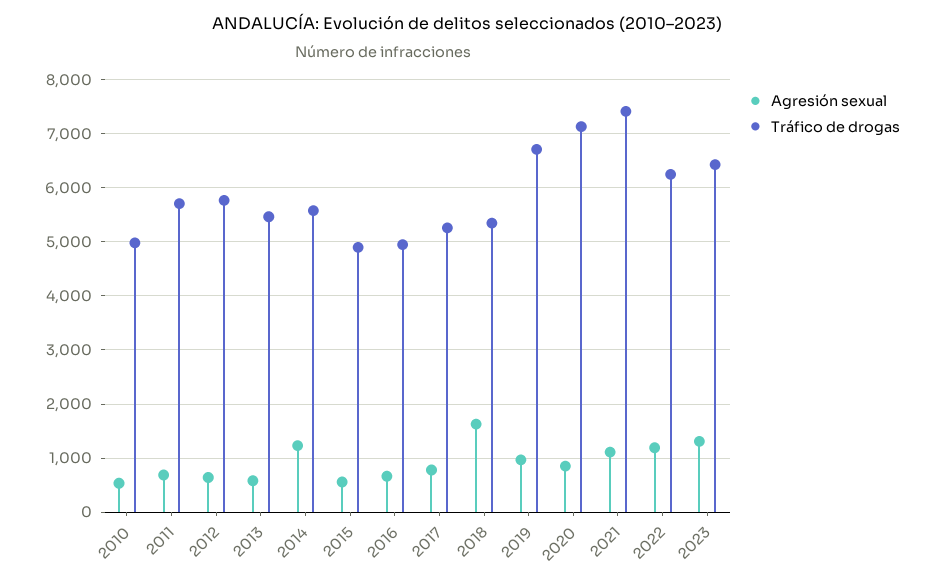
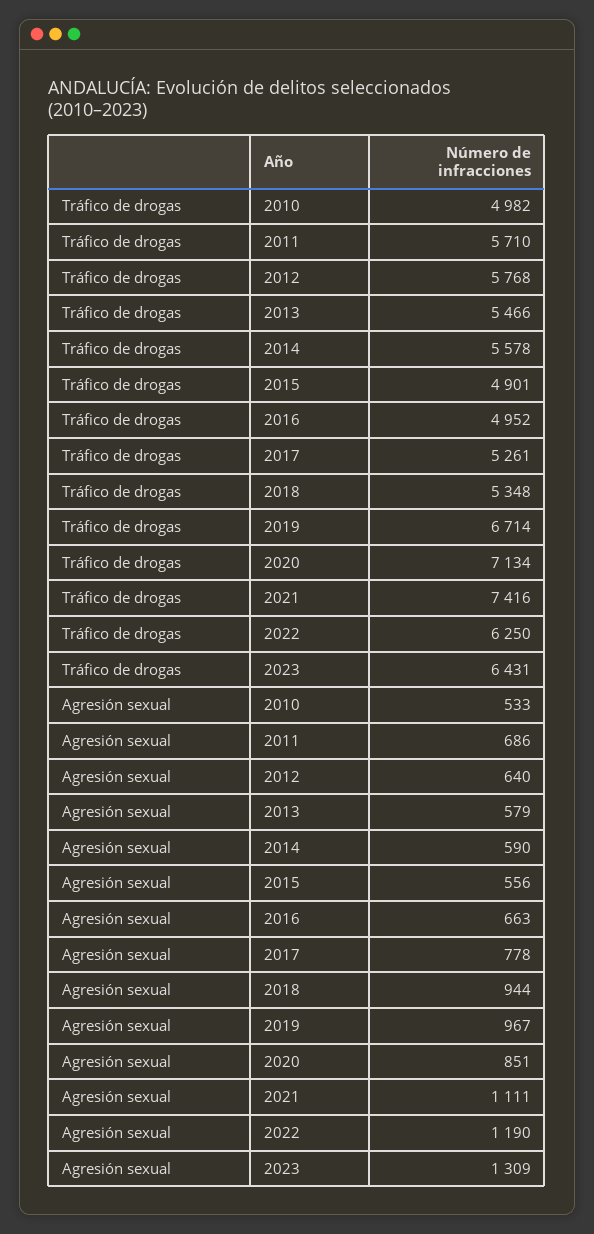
Agresión sexual, 2014: 1200 -> 590
Agresión sexual, 2018: 1600 -> 944

